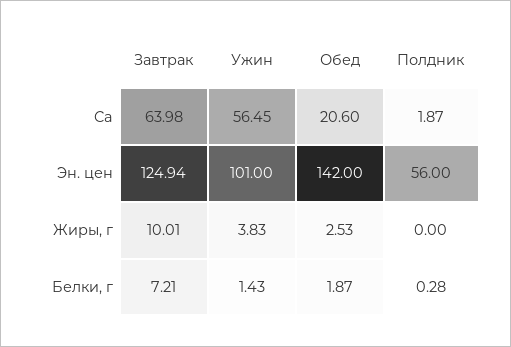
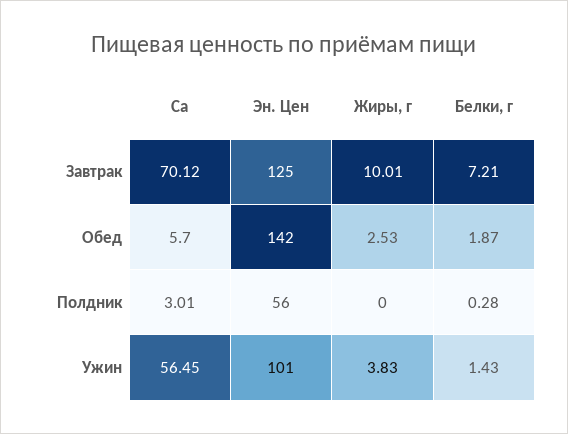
Завтрак, Ca: 63.98 -> 70.12
Обед, Ca: 20.6 -> 5.7
Полдник, Ca: 1.87 -> 3.01
Завтрак, Эн. цен: 124.94 -> 125

